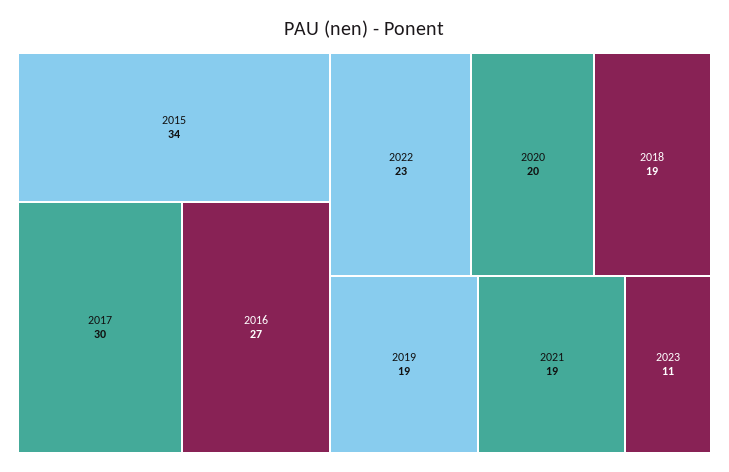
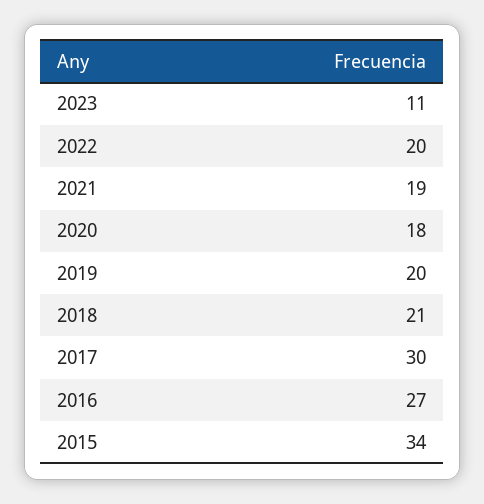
2022: 23 -> 20
2020: 20 -> 18
2018: 19 -> 21
2019: 19 -> 20

